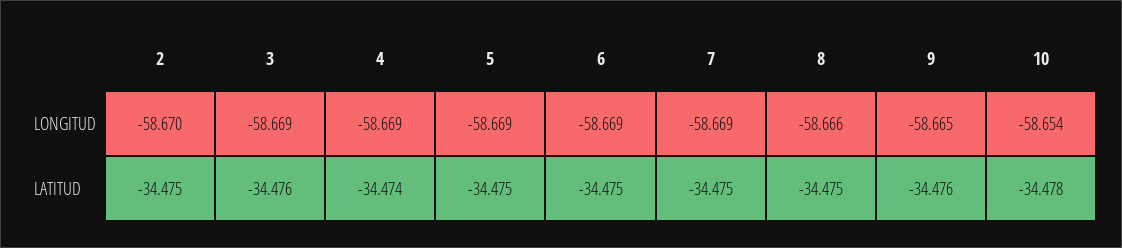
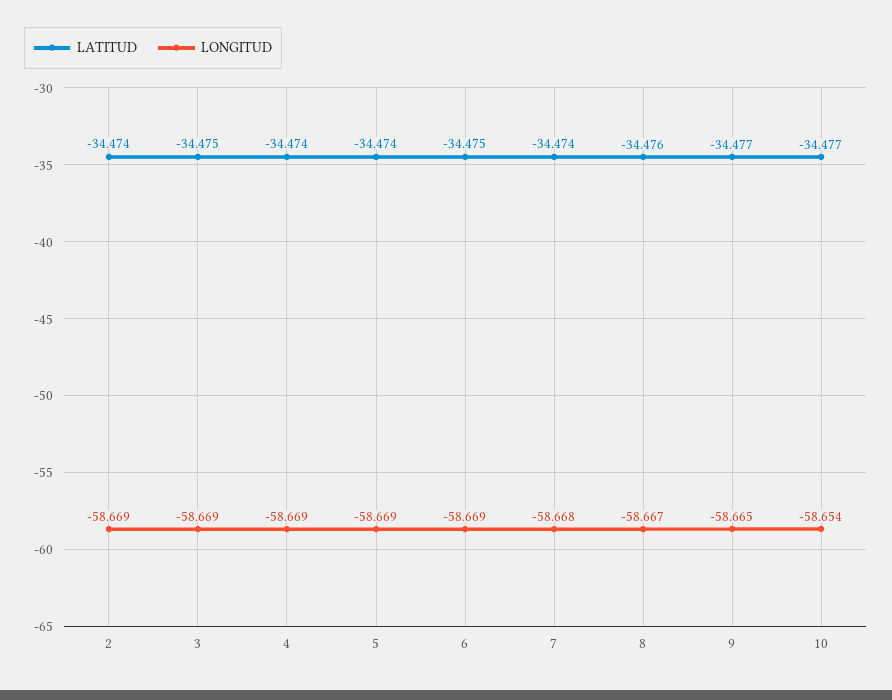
LONGITUD, 2: -58.67 -> -58.669
LONGITUD, 7: -58.669 -> -58.668
LONGITUD, 8: -58.666 -> -58.667
LATITUD, 2: -34.475 -> -34.474
LATITUD, 3: -34.476 -> -34.475
LATITUD, 5: -34.475 -> -34.474
LATITUD, 7: -34.475 -> -34.474
LATITUD, 8: -34.475 -> -34.476
LATITUD, 9: -34.476 -> -34.477
LATITUD, 10: -34.478 -> -34.477

